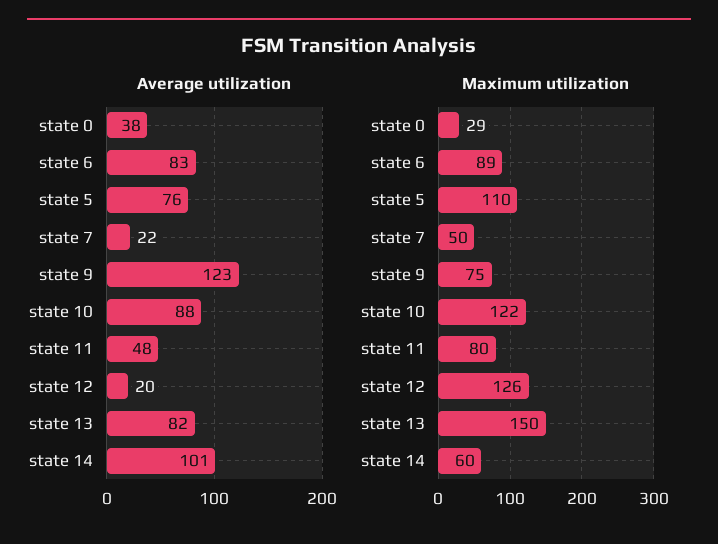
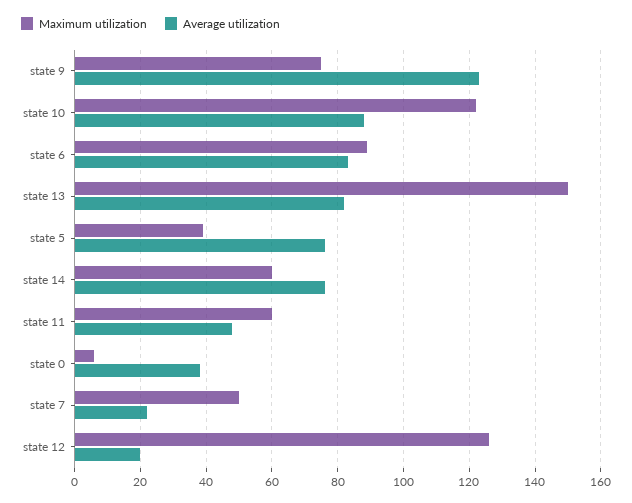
Average utilization, state 14: 101 -> 75
Maximum utilization, state 0: 29 -> 5
Maximum utilization, state 5: 110 -> 40
Maximum utilization, state 11: 80 -> 60

